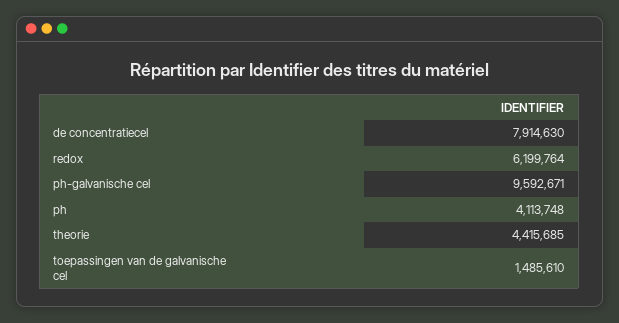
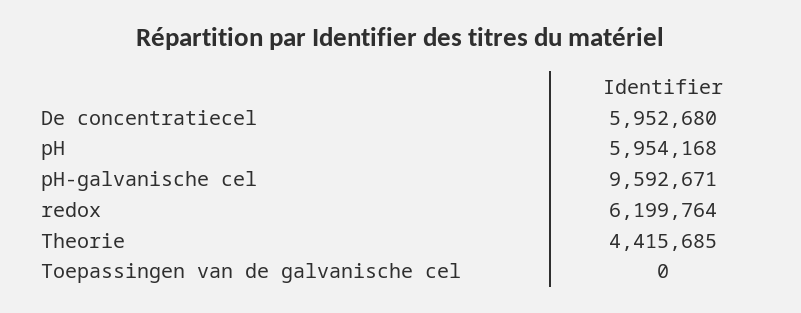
de concentratiecel: 7914630 -> 5952680
ph: 4113748 -> 5954168
toepassingen van de galvanische cel: 1485610 -> 0

